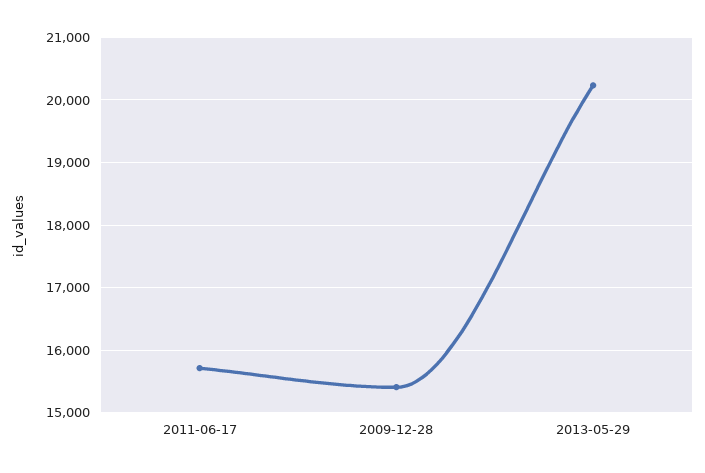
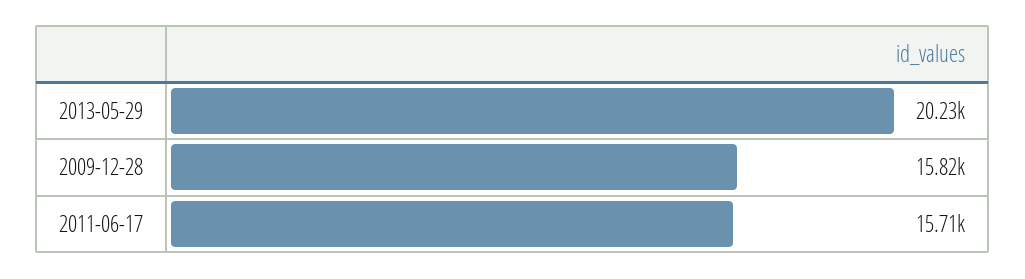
2009-12-28: 15400 -> 15820

